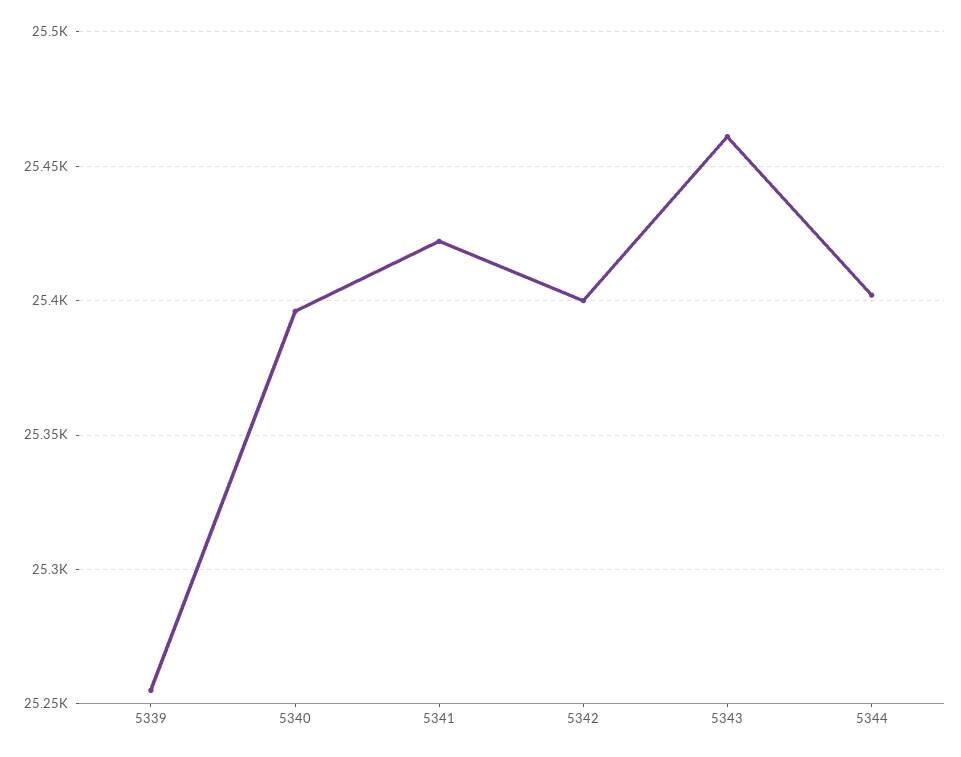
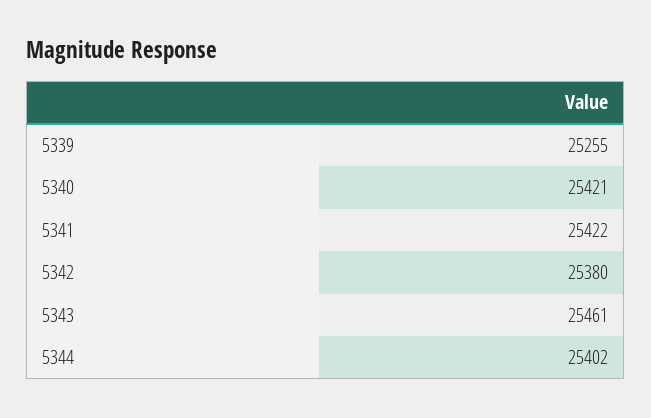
5340: 25395 -> 25421
5342: 25400 -> 25380

